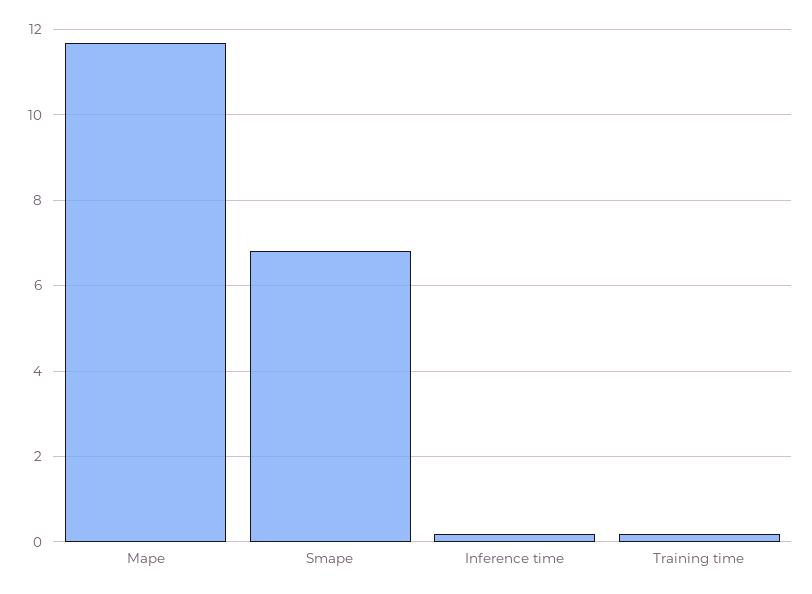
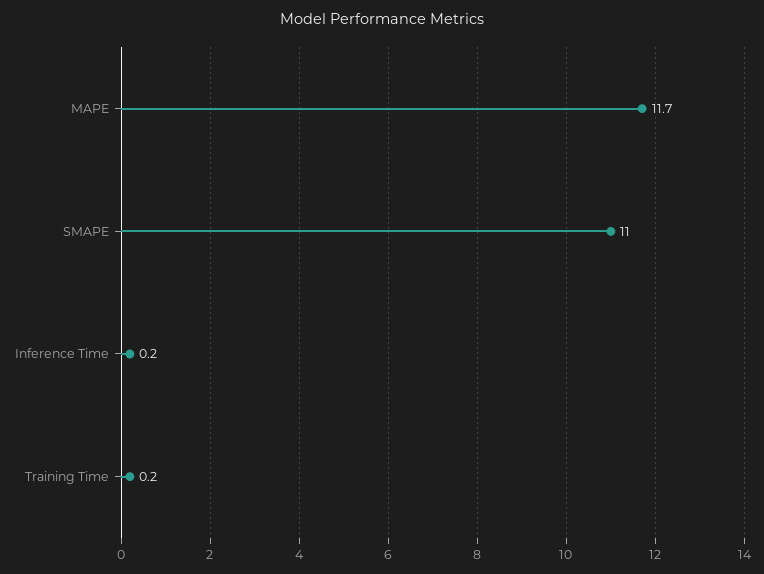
Smape: 6.8 -> 11

